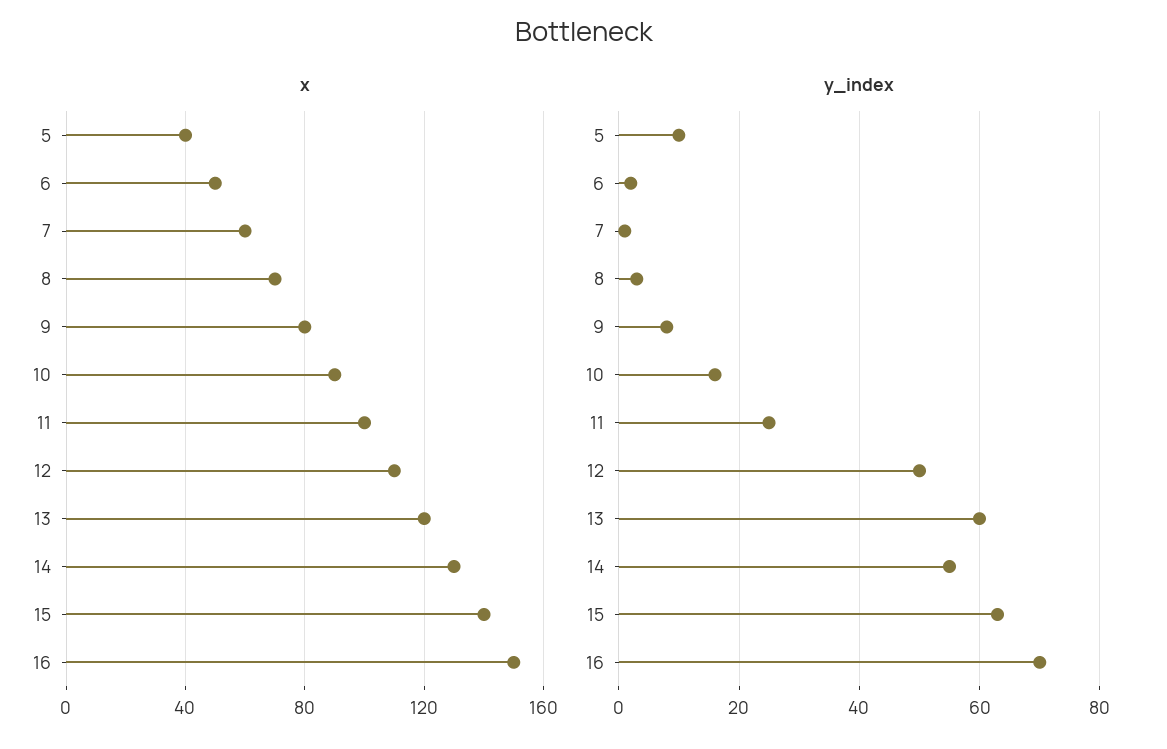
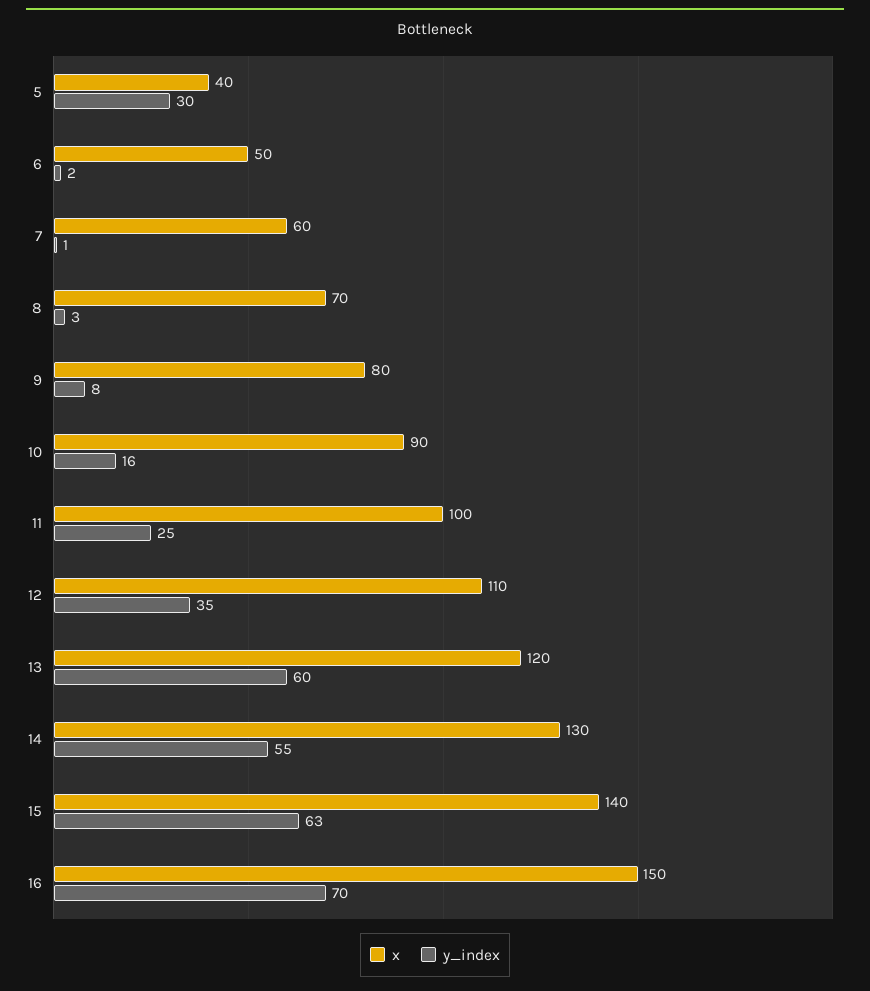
y_index, 5: 10 -> 30
y_index, 12: 50 -> 35

